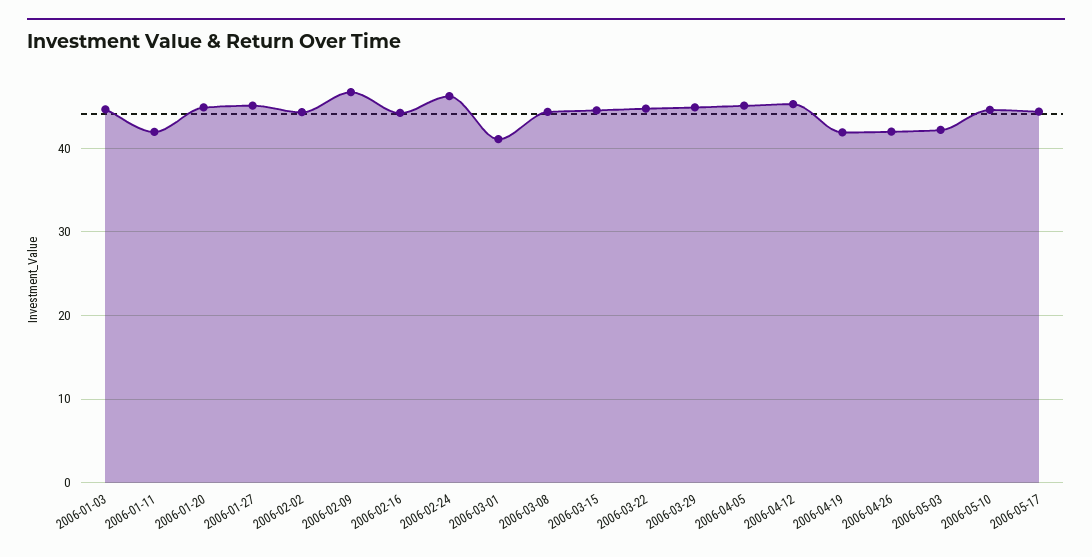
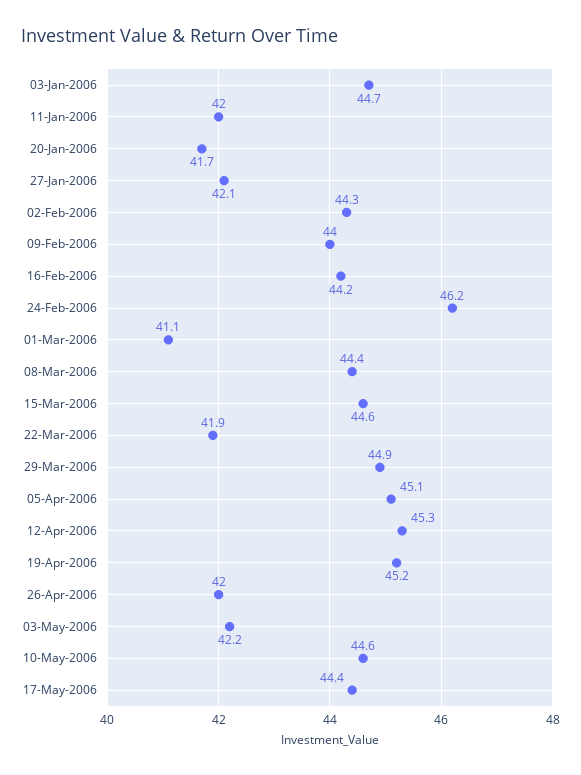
2006-01-20: 45 -> 41.7
2006-01-27: 45 -> 42.1
2006-02-09: 47 -> 44
2006-03-22: 45 -> 41.9
2006-04-19: 42 -> 45.2

